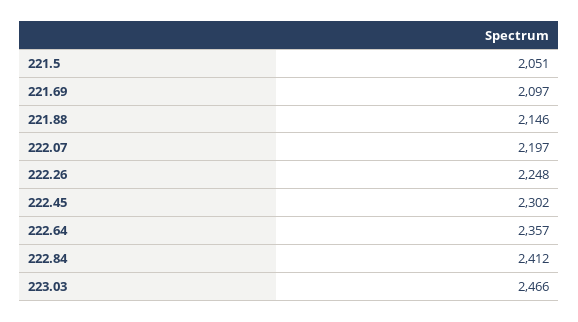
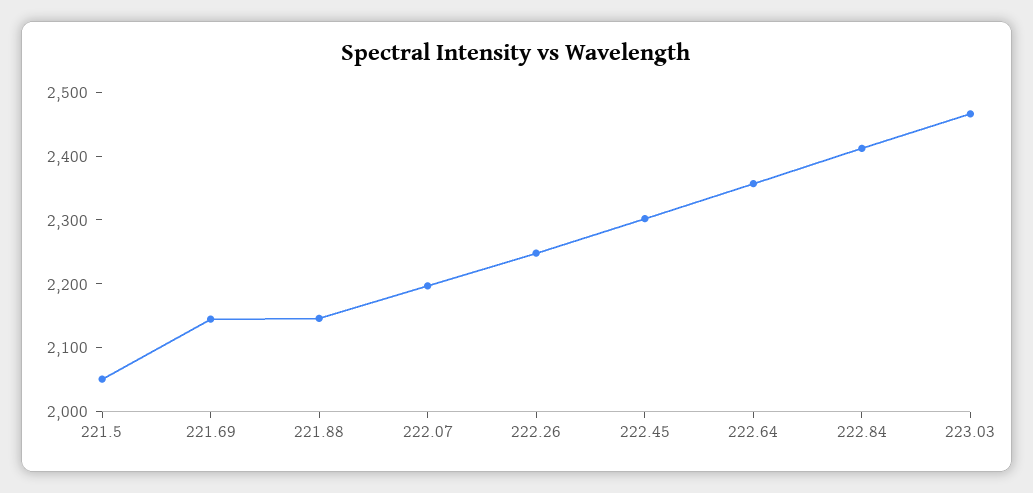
221.69: 2097 -> 2140

